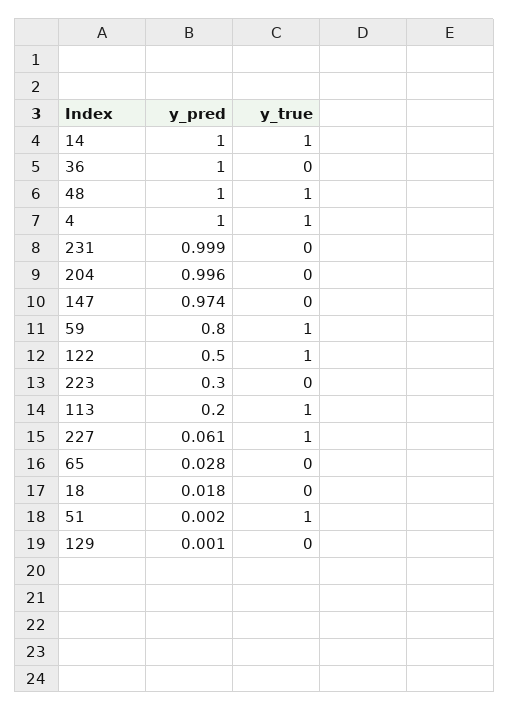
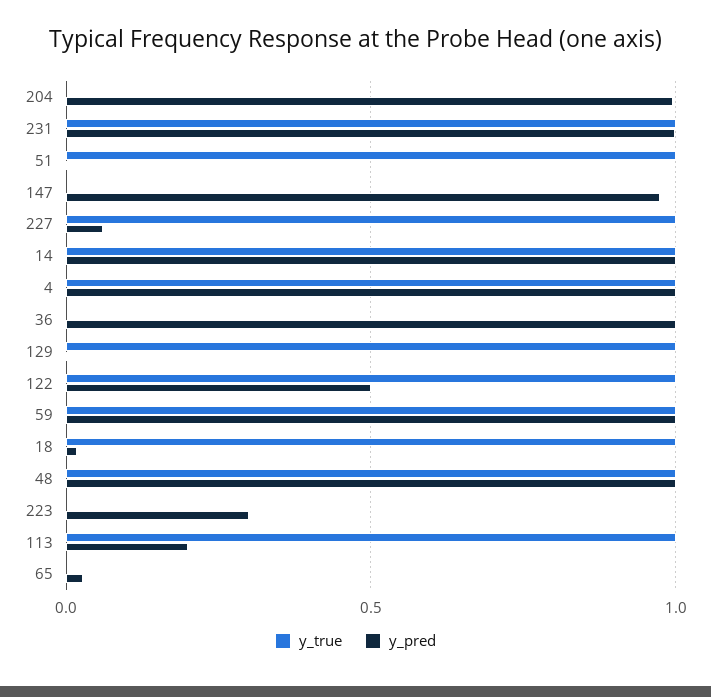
y_true, 231: 0 -> 1
y_pred, 59: 0.8 -> 1
y_true, 18: 0 -> 1
y_true, 129: 0 -> 1

